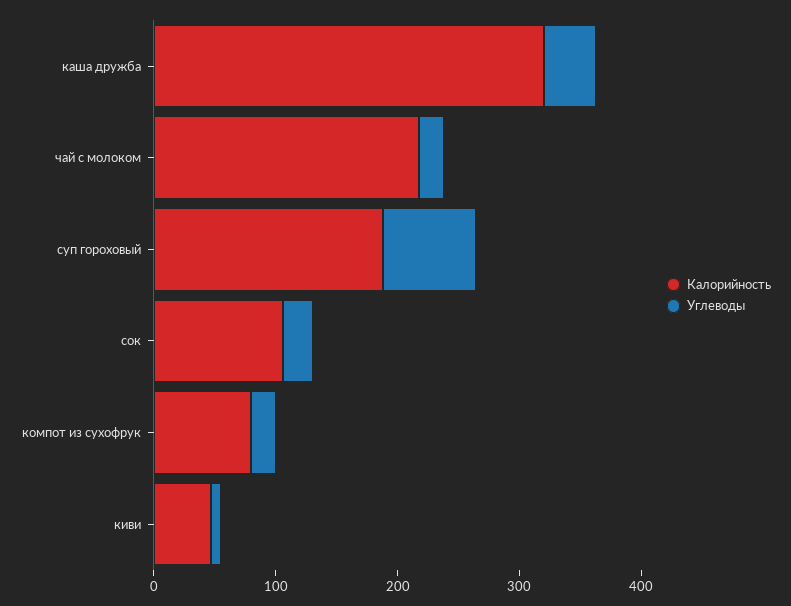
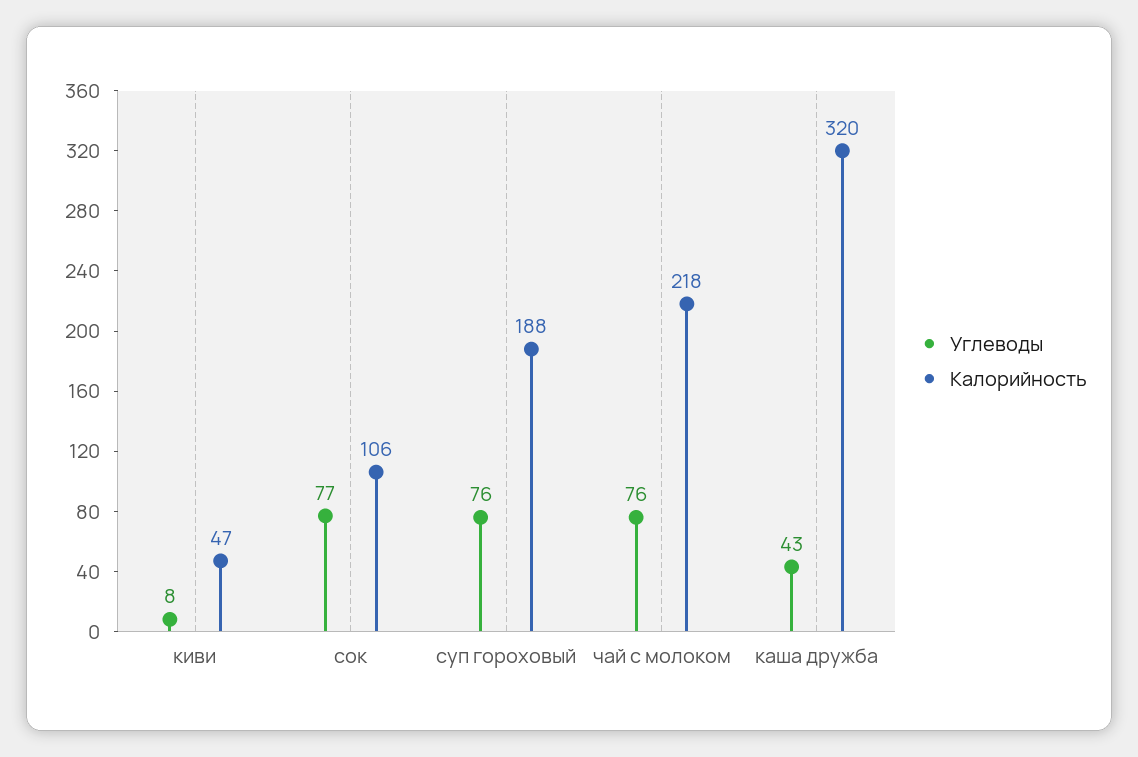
Углеводы, чай с молоком: 20 -> 76
Углеводы, сок: 20 -> 77
Калорийность, компот из сухофрук: 80 -> none
Углеводы, компот из сухофрук: 20 -> none

